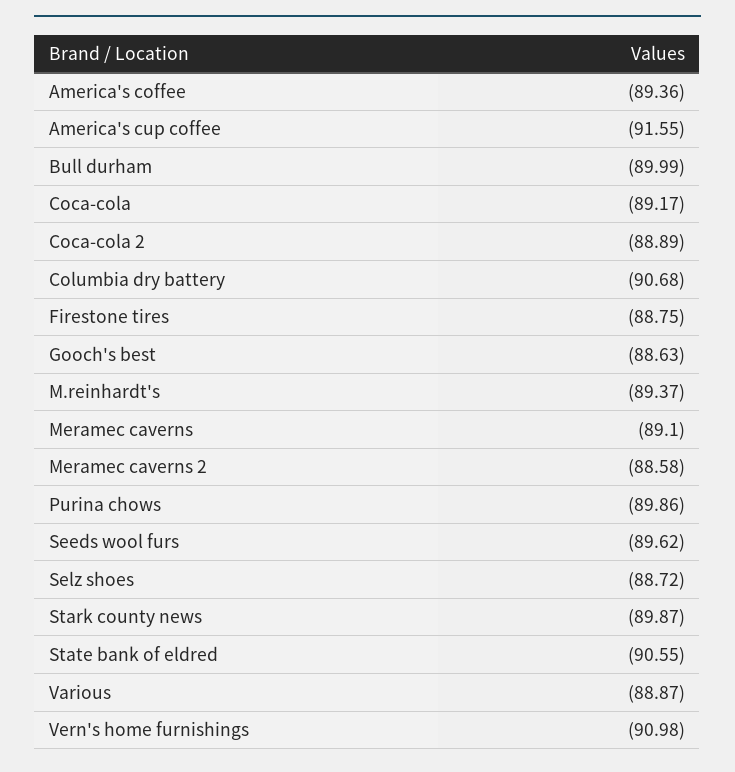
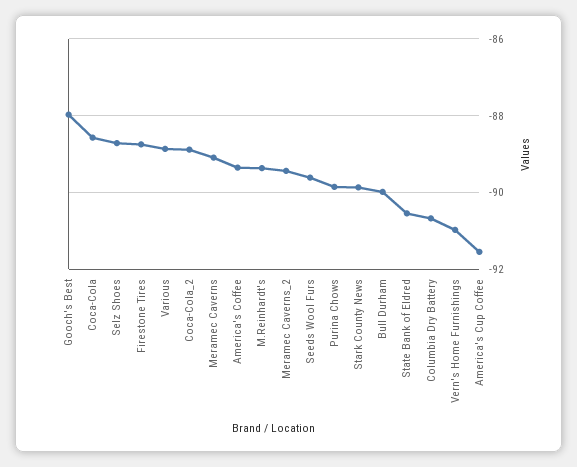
Coca-cola: -89.17 -> -88.6
Gooch's best: -88.63 -> -88
Meramec caverns 2: -88.58 -> -89.4

